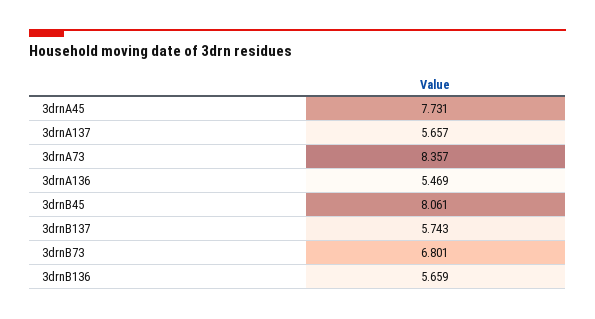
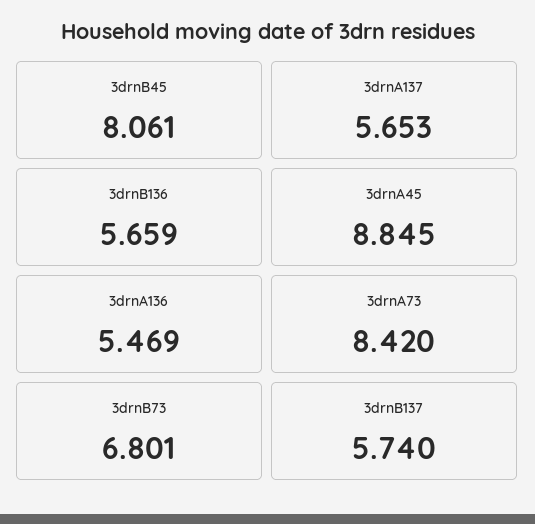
3drnA45: 7.731 -> 8.845
3drnA137: 5.657 -> 5.653
3drnA73: 8.357 -> 8.42
3drnB137: 5.743 -> 5.74

